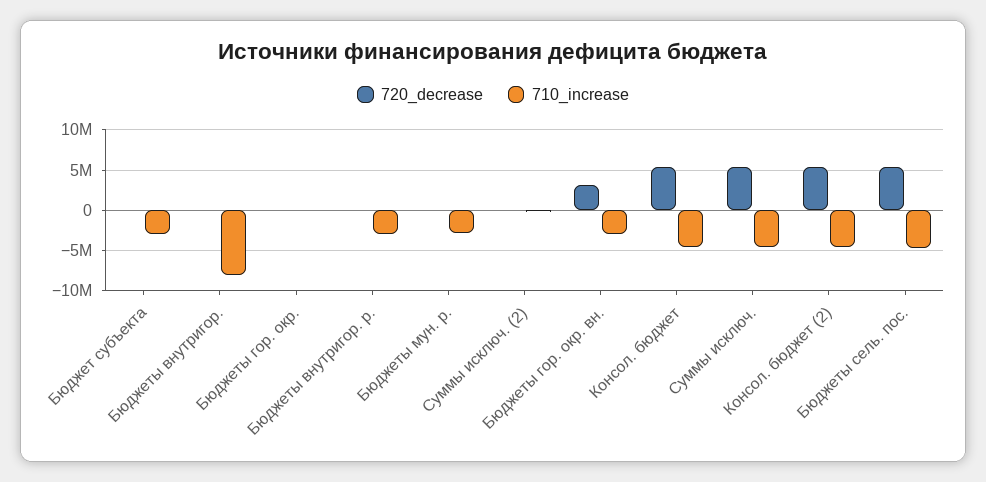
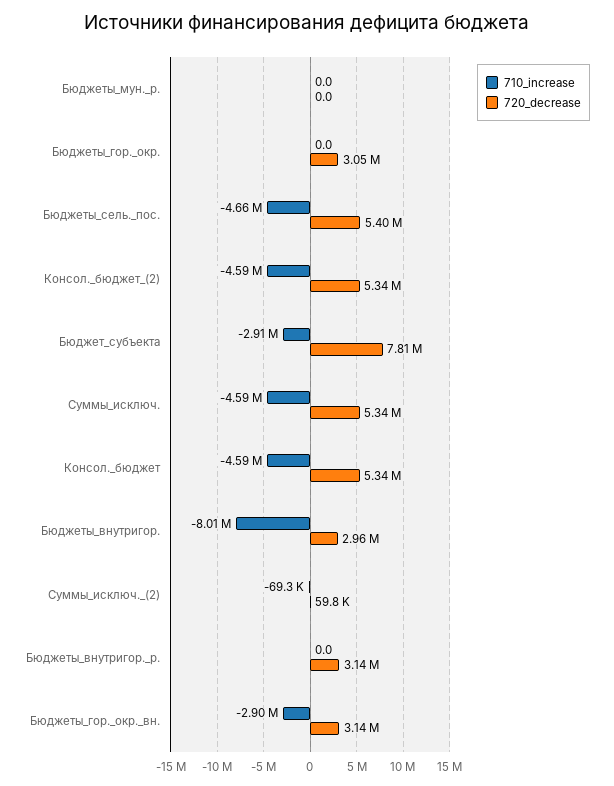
720_decrease, Бюджет субъекта: 0 -> 7810000
720_decrease, Бюджеты внутригор.: 0 -> 2960000
720_decrease, Бюджеты гор. окр.: 0 -> 3050000
720_decrease, Бюджеты внутригор. р.: 0 -> 3140000
710_increase, Бюджеты внутригор. р.: -3000000 -> 0
710_increase, Бюджеты мун. р.: -3000000 -> 0

